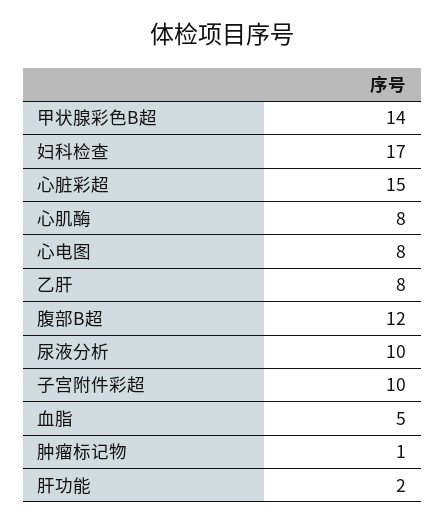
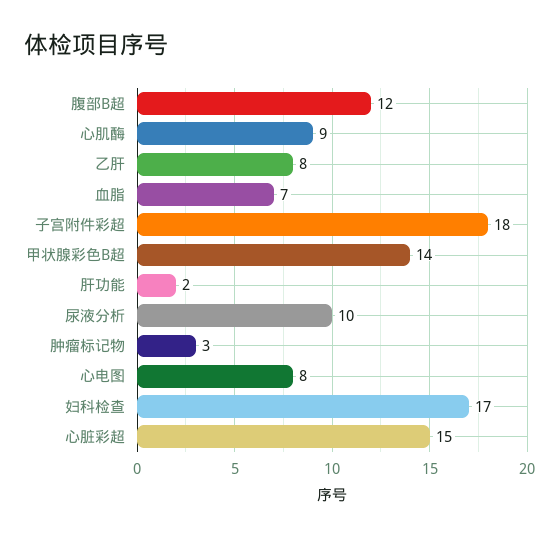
心肌酶: 8 -> 9
子宫附件彩超: 10 -> 18
血脂: 5 -> 7
肿瘤标记物: 1 -> 3

